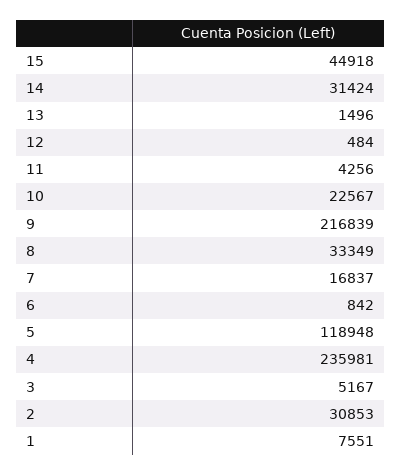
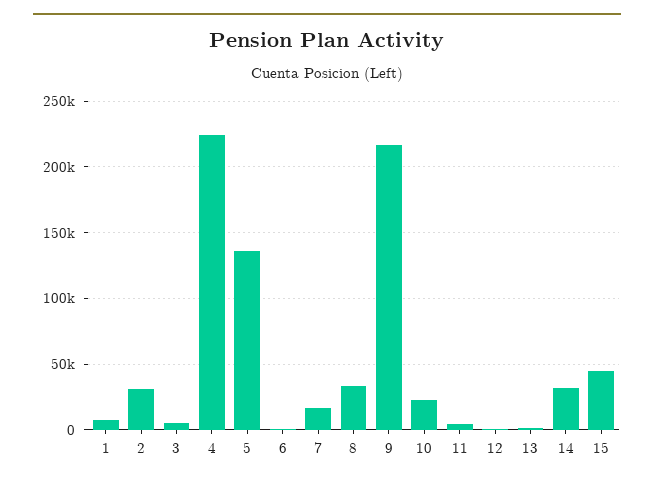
5: 118948 -> 135000
4: 235981 -> 225000

